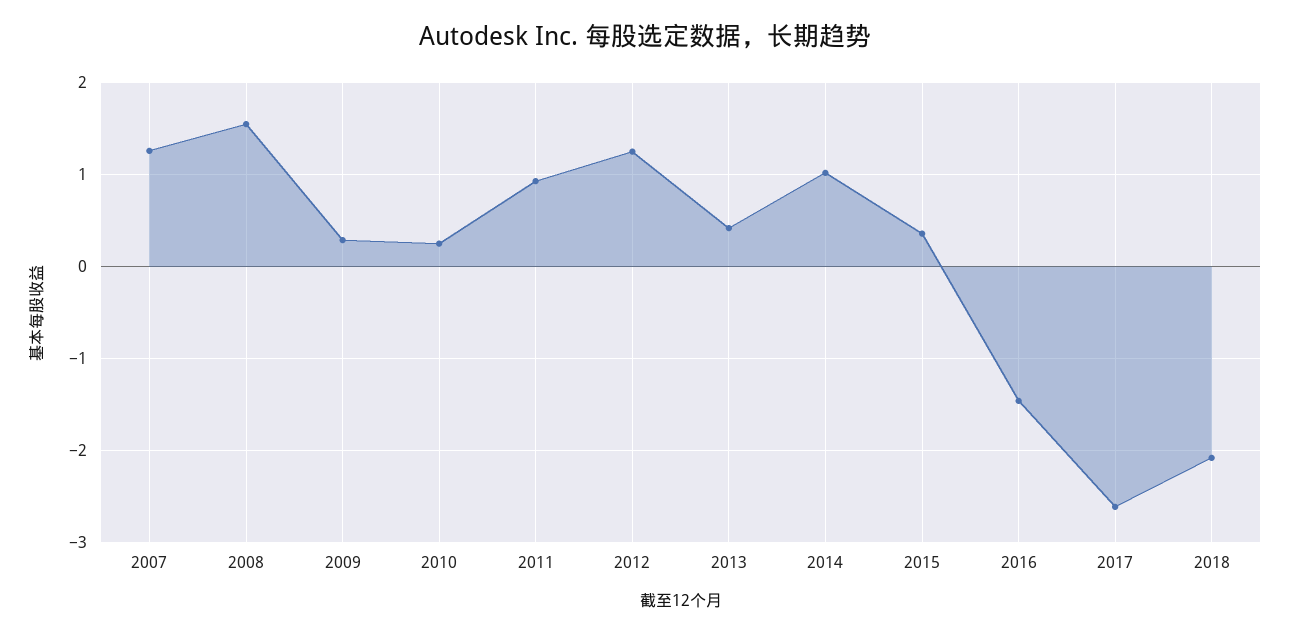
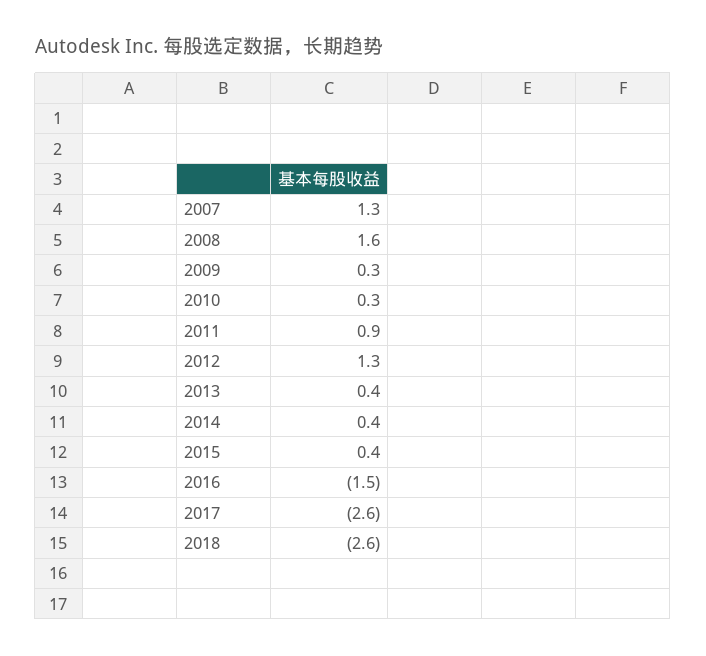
2014: 1 -> 0.4
2018: -2.1 -> -2.6

